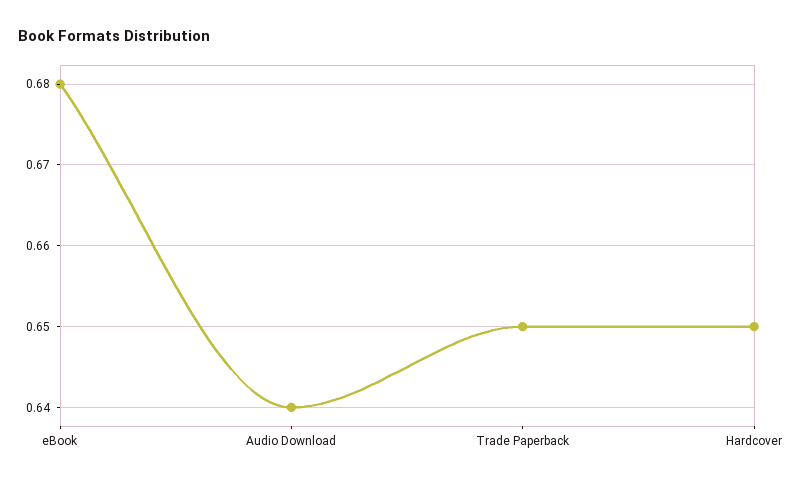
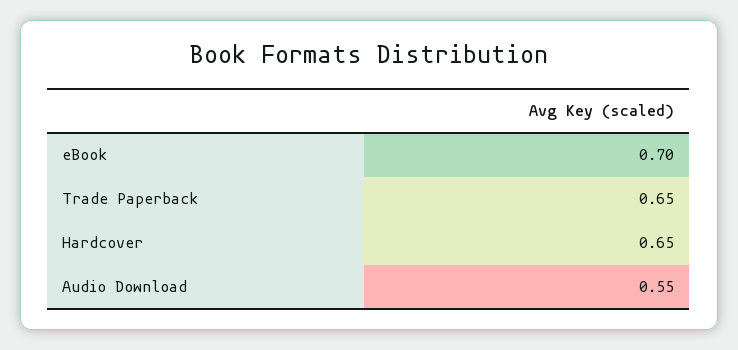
eBook: 0.68 -> 0.7
Audio Download: 0.64 -> 0.55

